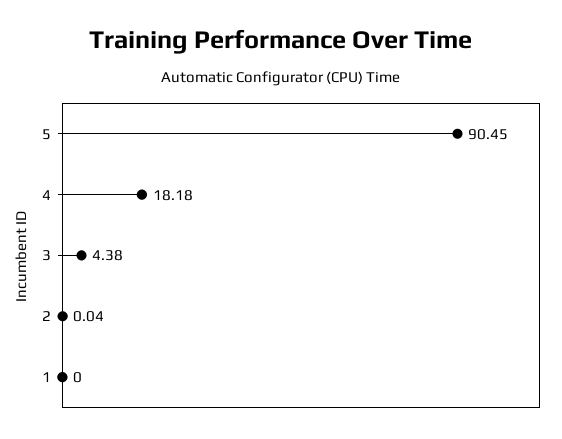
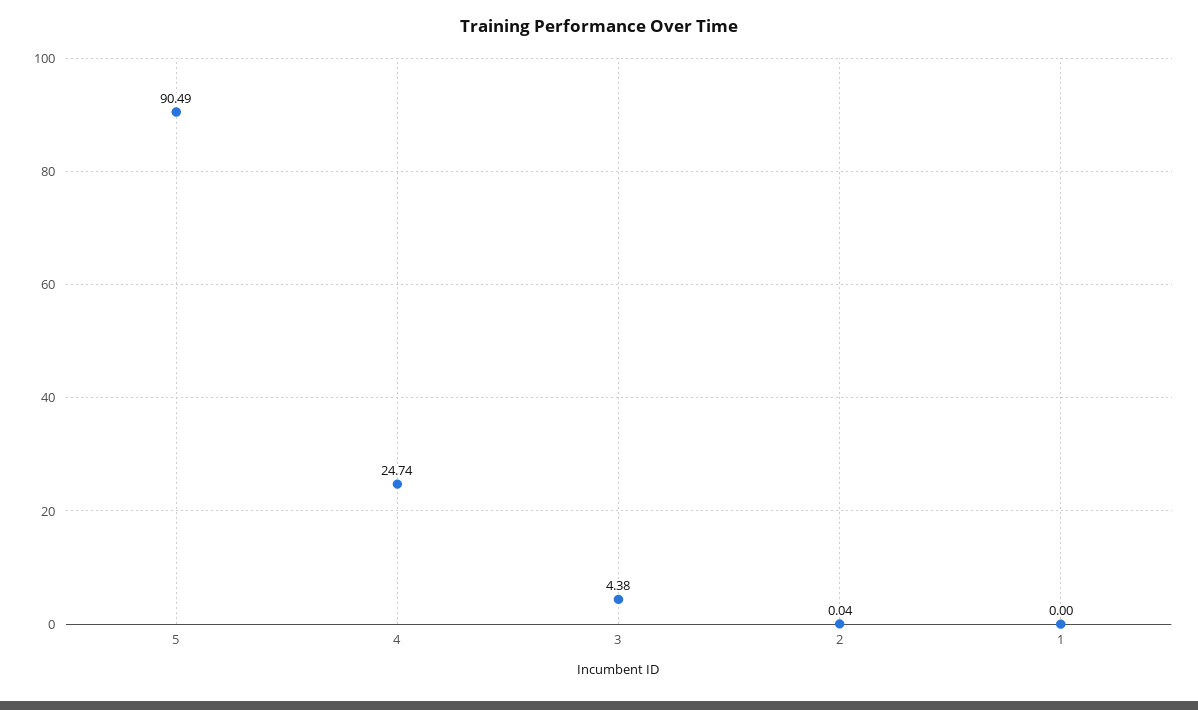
5: 90.45 -> 90.49
4: 18.18 -> 24.74

